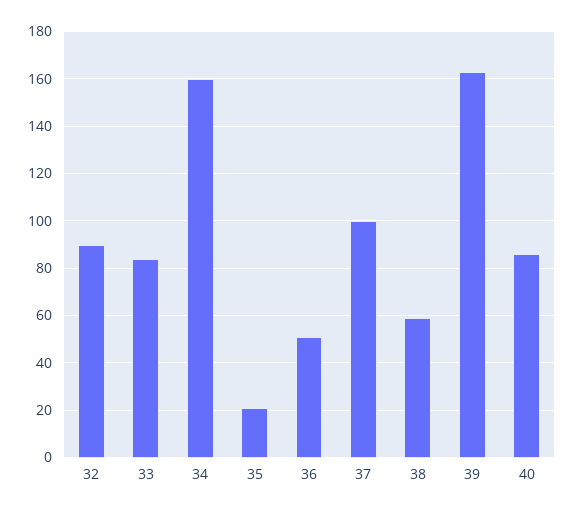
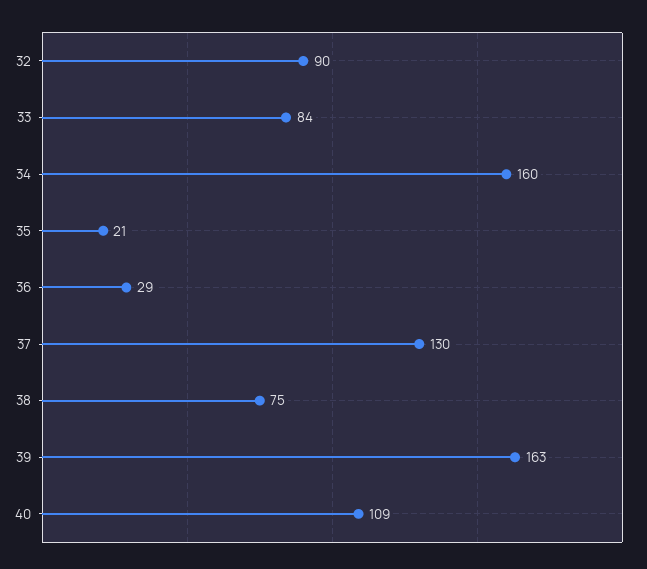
36: 50 -> 29
37: 100 -> 130
38: 60 -> 75
40: 85 -> 109

